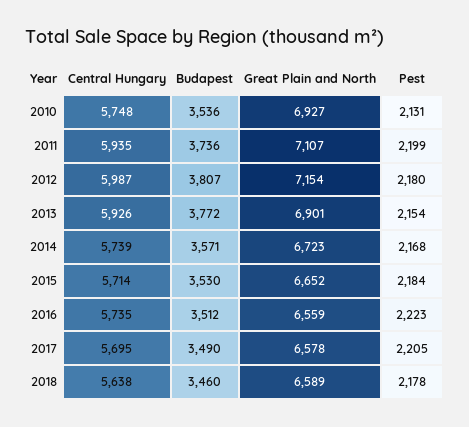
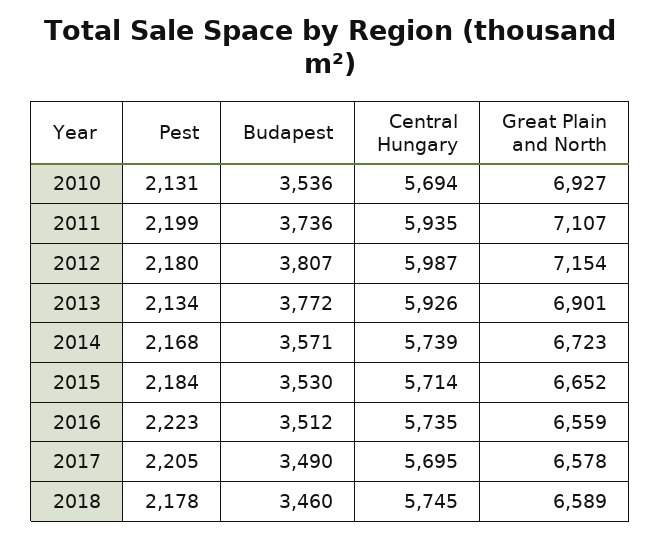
Central Hungary, 2010: 5748 -> 5694
Pest, 2013: 2154 -> 2134
Central Hungary, 2018: 5638 -> 5745

